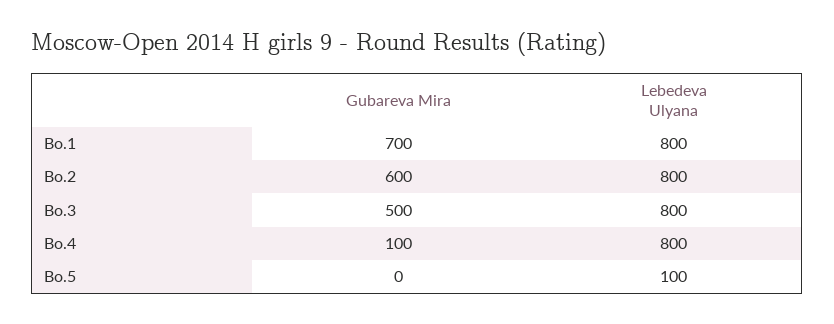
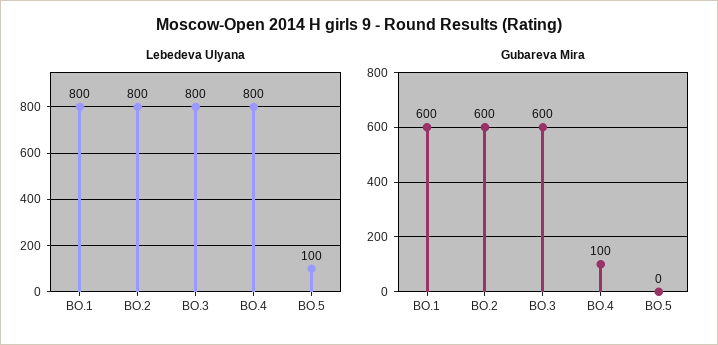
Gubareva Mira, Bo.1: 700 -> 600
Gubareva Mira, Bo.3: 500 -> 600

